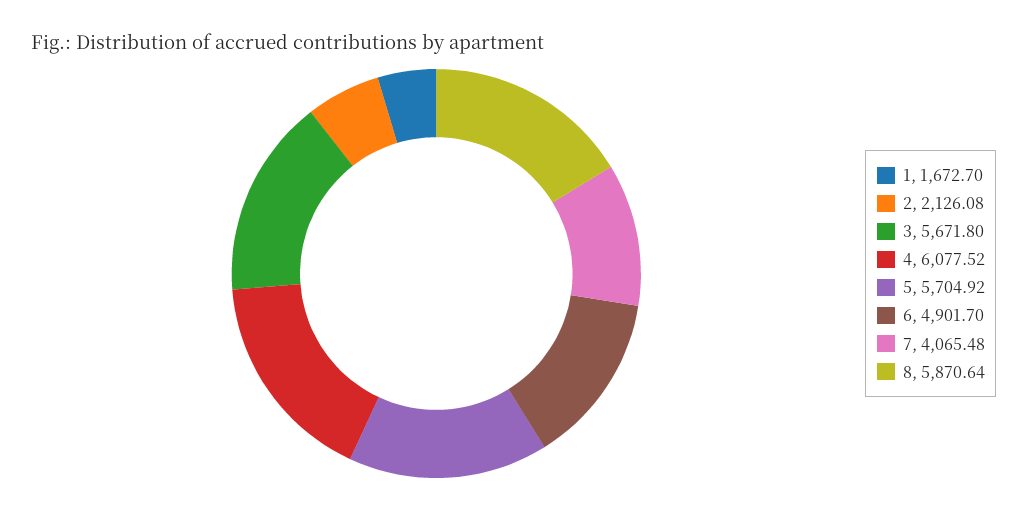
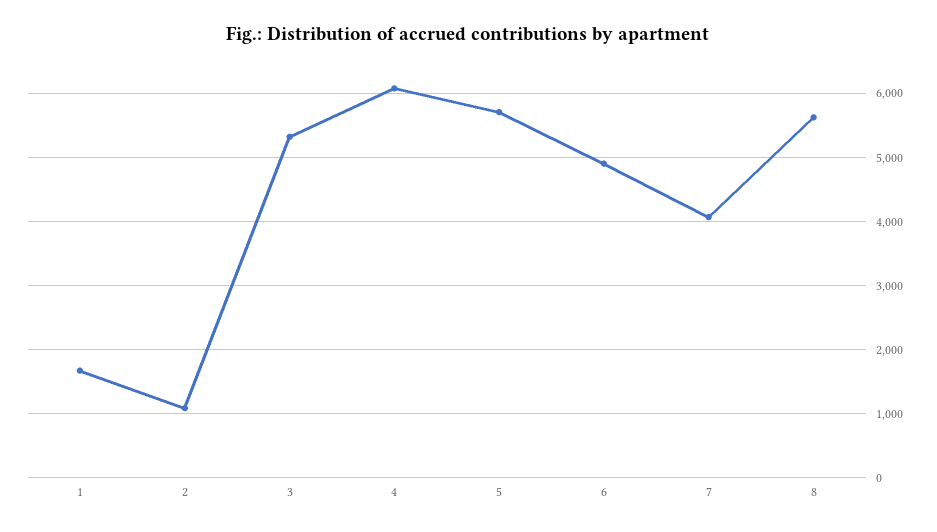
2: 2126.08 -> 1100
3: 5671.8 -> 5300
8: 5870.64 -> 5600

